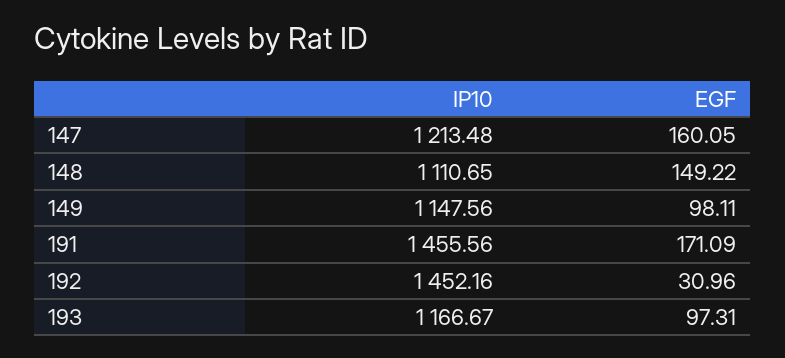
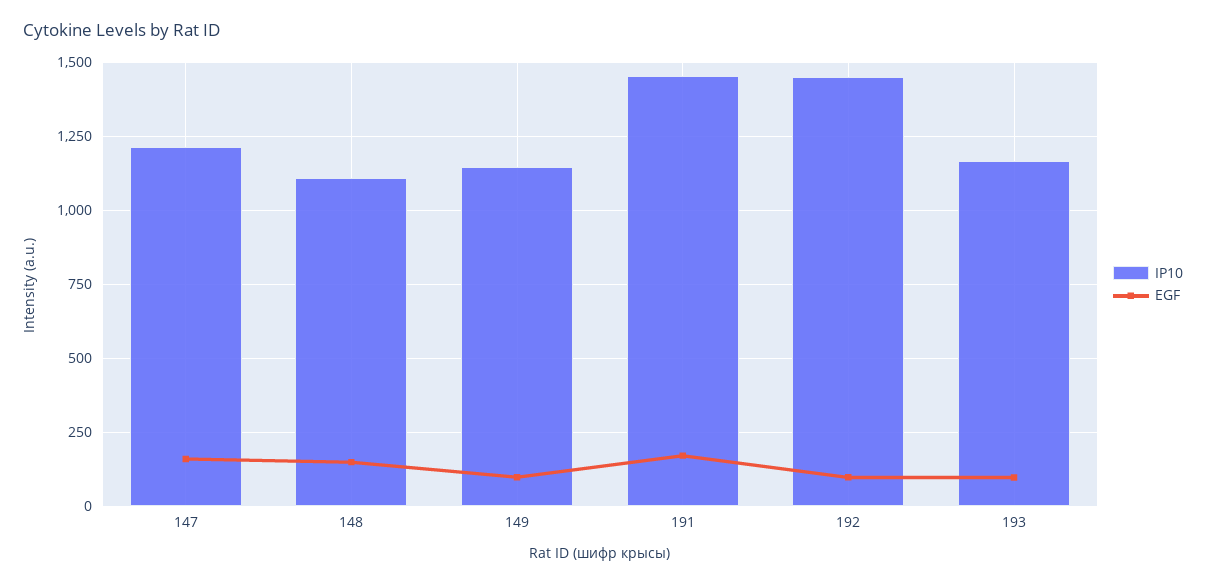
EGF, 192: 30.96 -> 100

